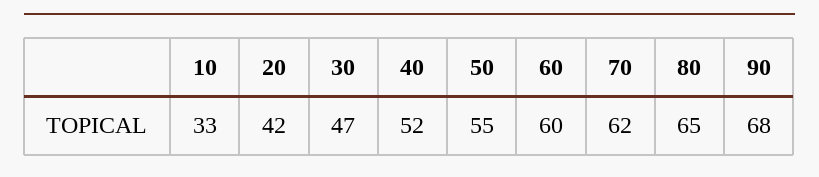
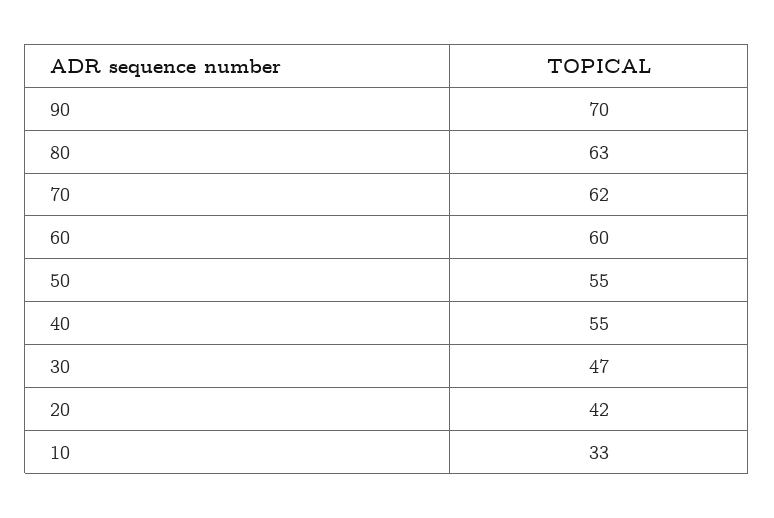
40: 52 -> 55
80: 65 -> 63
90: 68 -> 70

